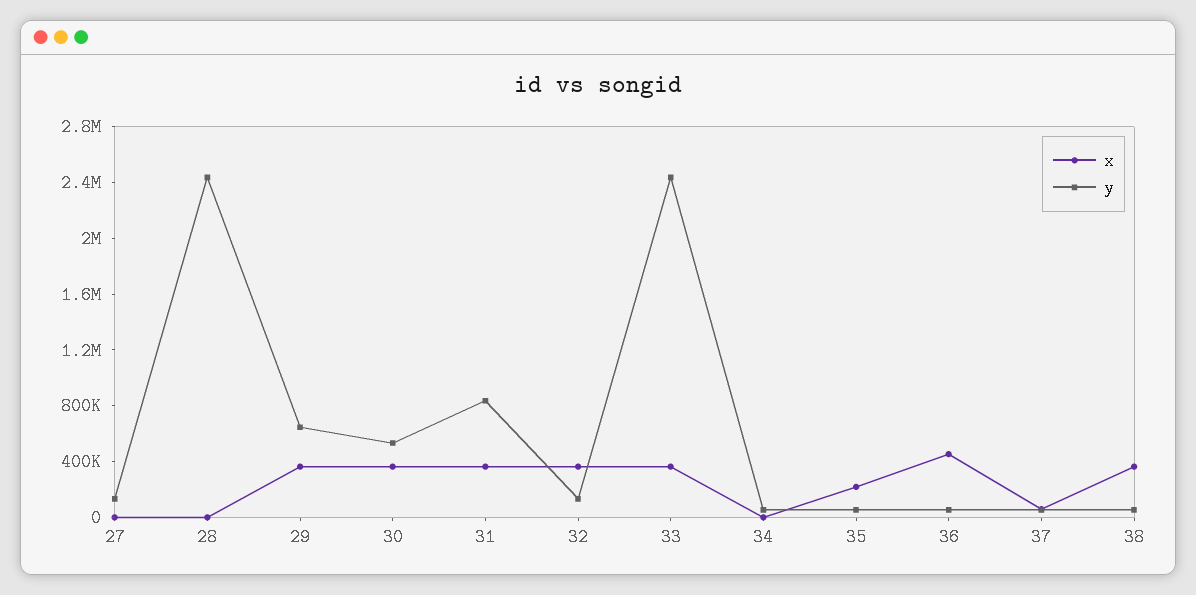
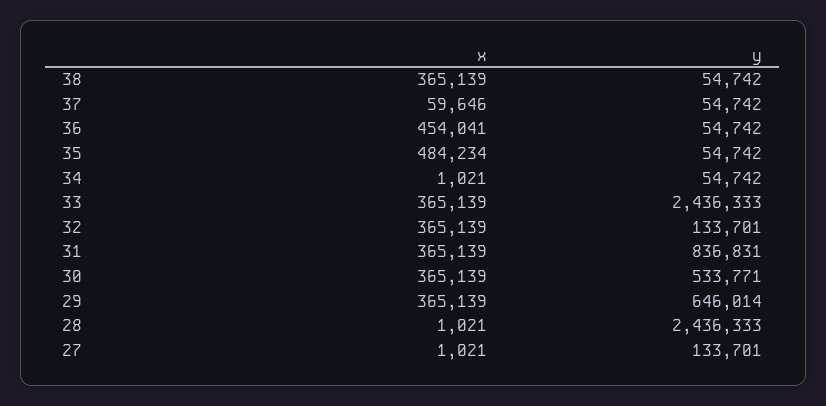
x, 35: 200000 -> 484234

